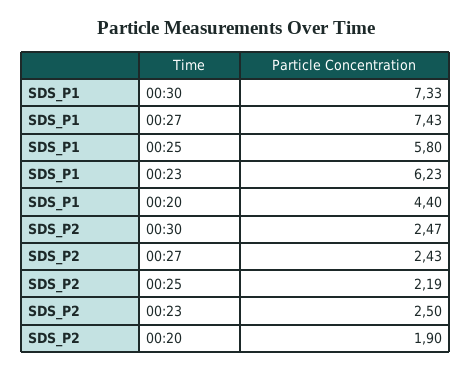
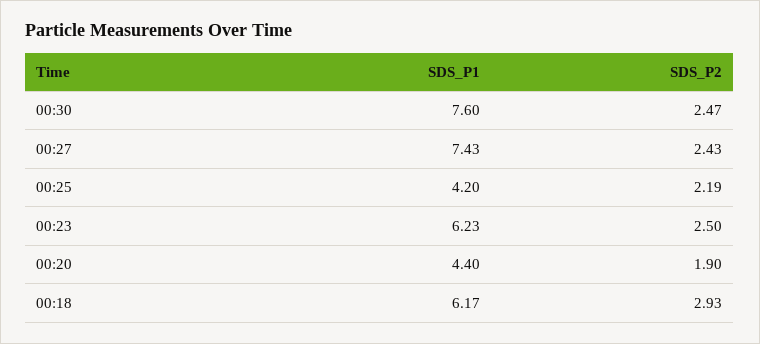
SDS_P1, 00:30: 7.33 -> 7.6
SDS_P1, 00:25: 5.8 -> 4.2
SDS_P1, 00:18: none -> 6.17
SDS_P2, 00:18: none -> 2.93

